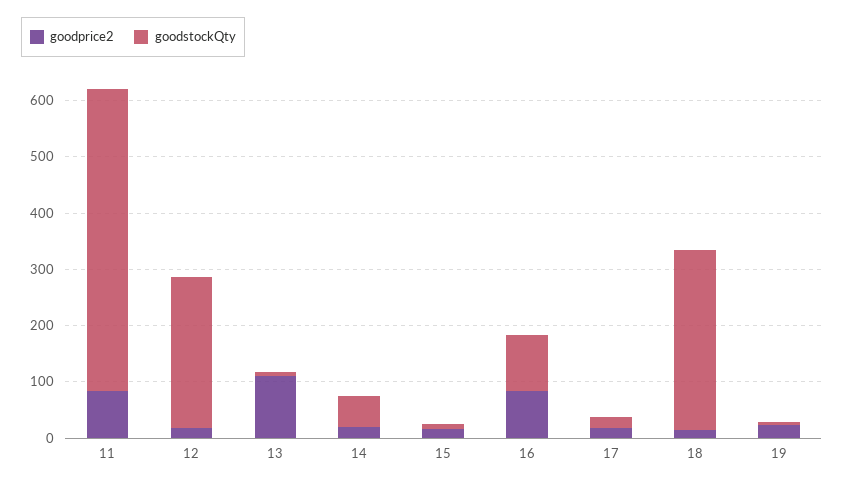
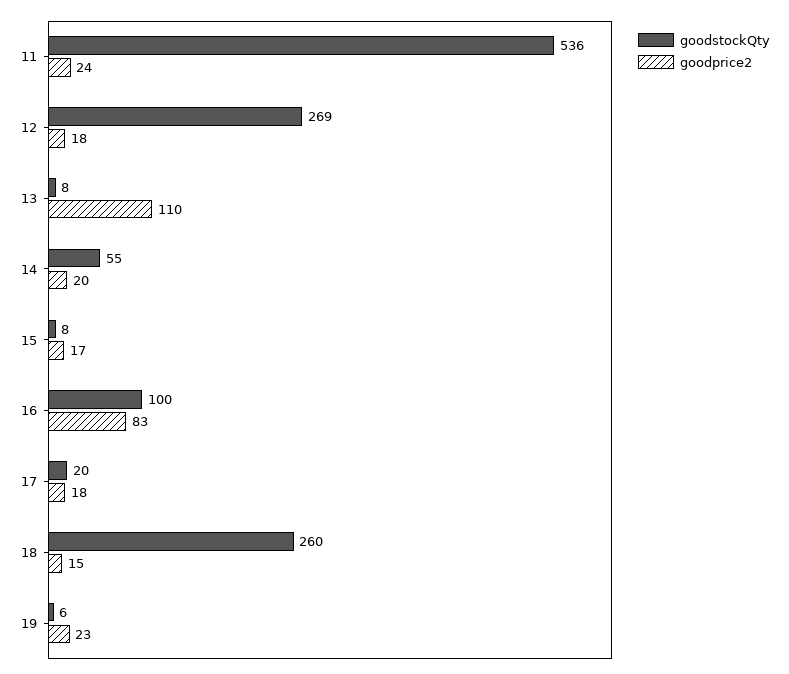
goodprice2, 11: 80 -> 24
goodstockQty, 18: 320 -> 260

